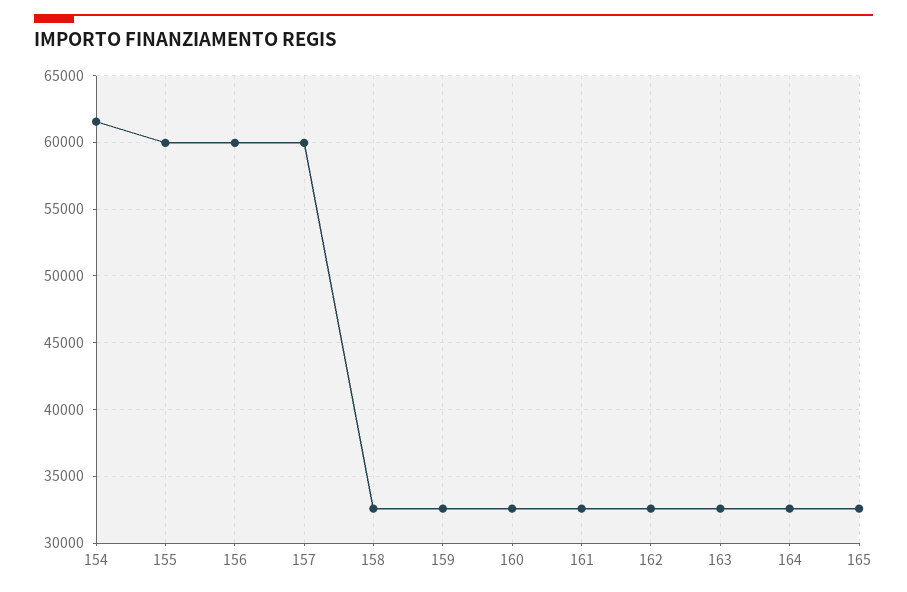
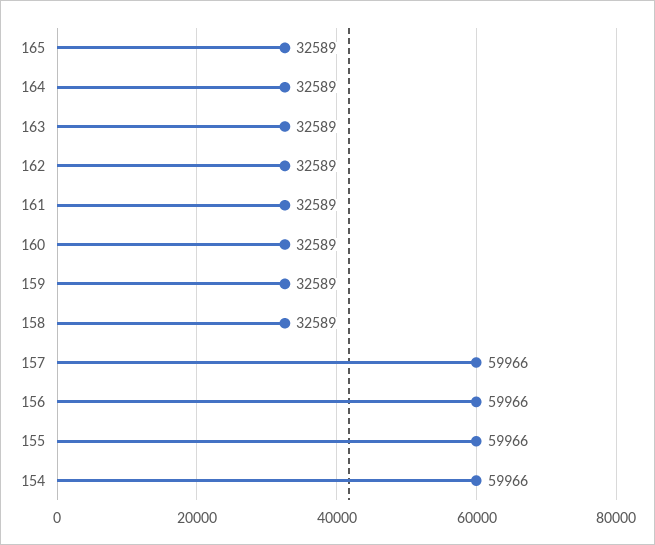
154: 61500 -> 59966

